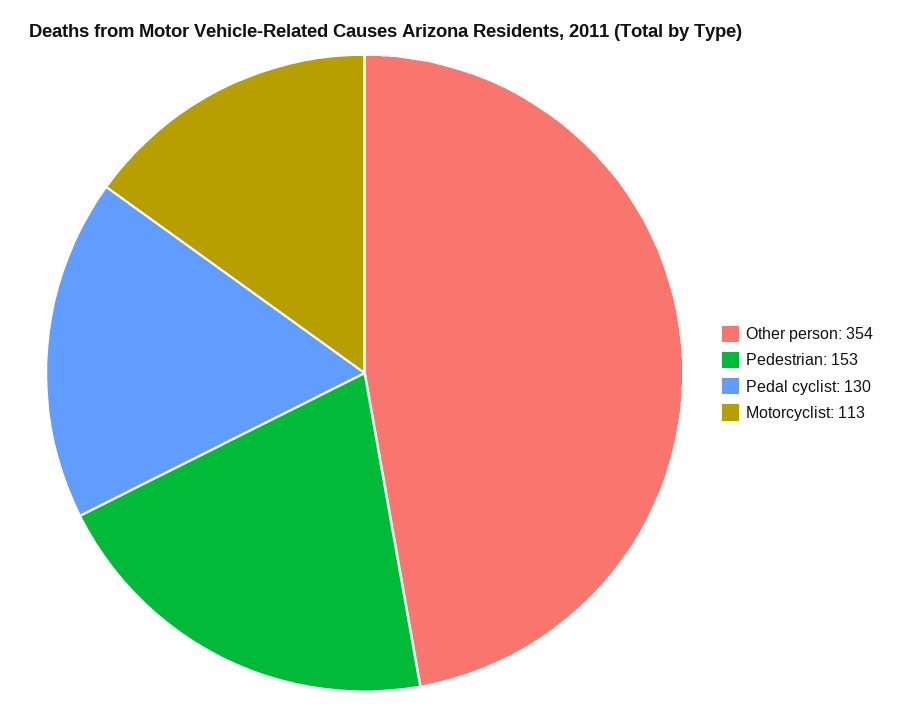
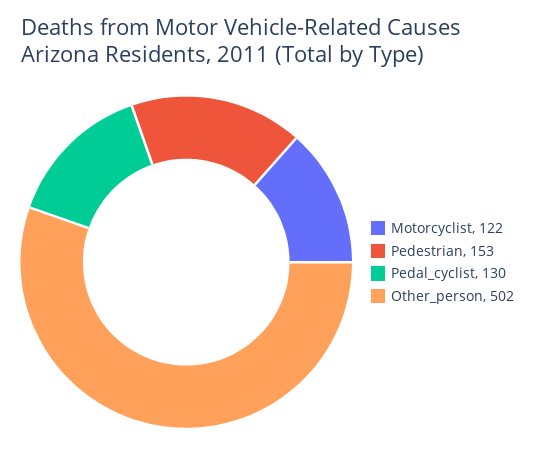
Other person: 354 -> 502
Motorcyclist: 113 -> 122

